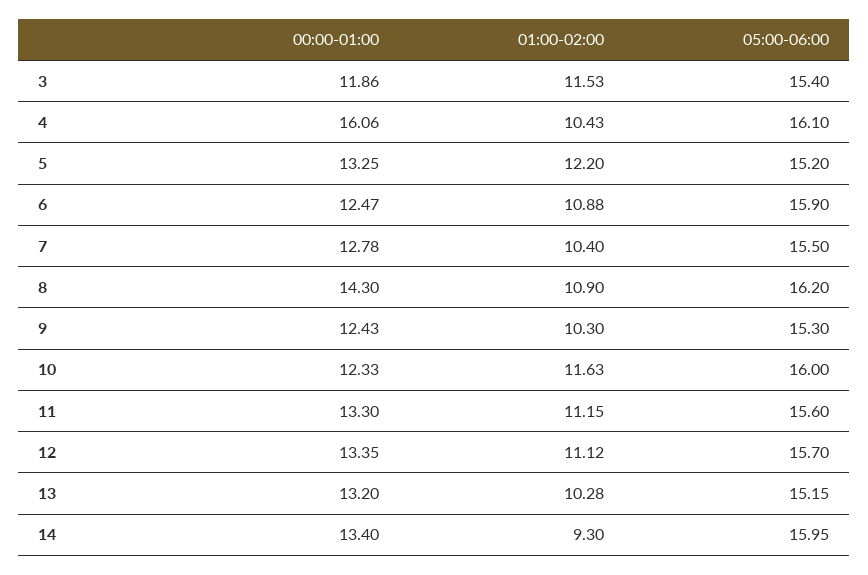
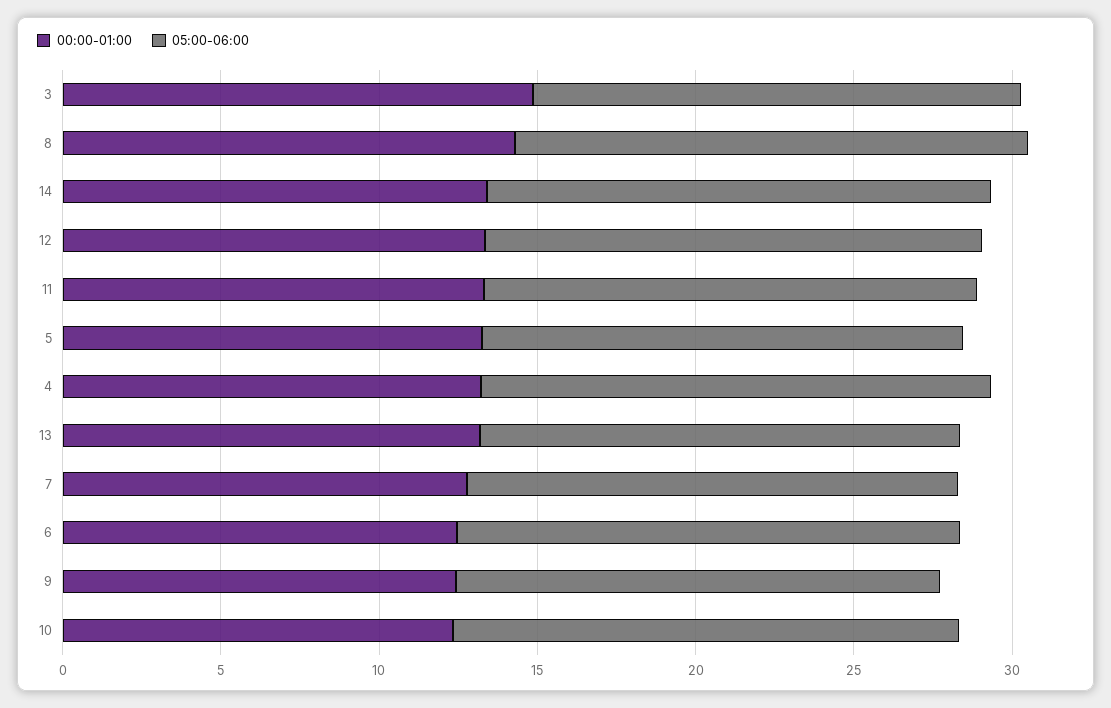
00:00-01:00, 3: 11.86 -> 15
01:00-02:00, 3: 11.53 -> none
00:00-01:00, 4: 16.06 -> 13
01:00-02:00, 4: 10.43 -> none
01:00-02:00, 5: 12.2 -> none
01:00-02:00, 6: 10.88 -> none
01:00-02:00, 7: 10.4 -> none
01:00-02:00, 8: 10.9 -> none
01:00-02:00, 9: 10.3 -> none
01:00-02:00, 10: 11.63 -> none
01:00-02:00, 11: 11.15 -> none
01:00-02:00, 12: 11.12 -> none
01:00-02:00, 13: 10.28 -> none
01:00-02:00, 14: 9.3 -> none

